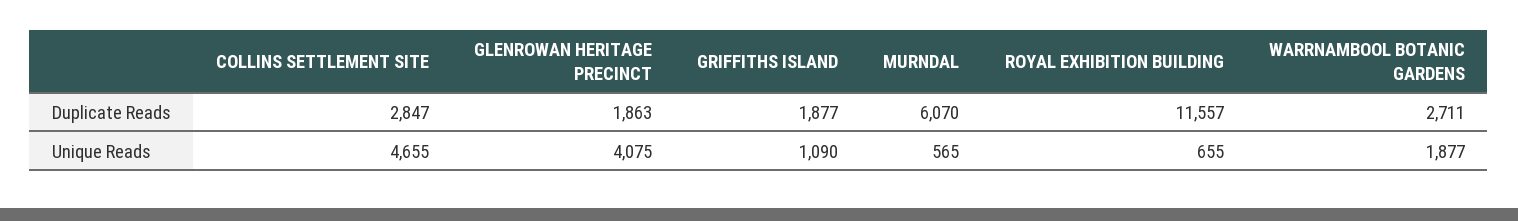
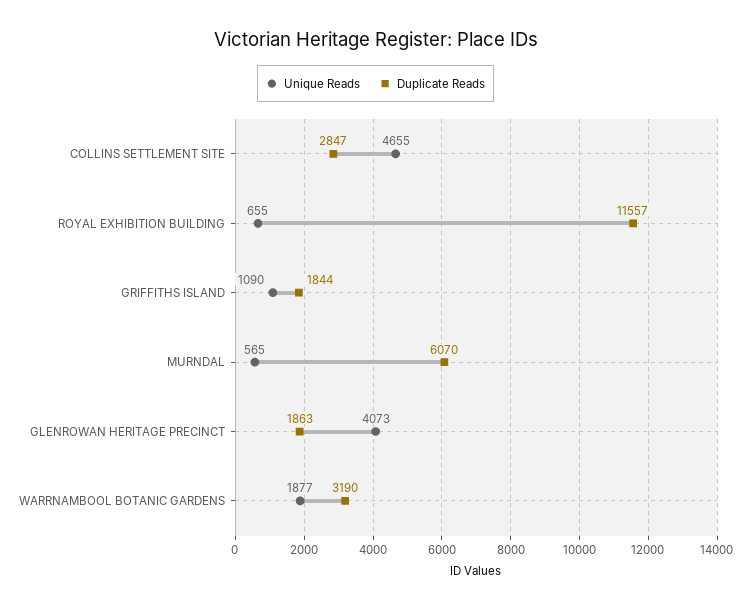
Duplicate Reads, GRIFFITHS ISLAND: 1877 -> 1844
Duplicate Reads, WARRNAMBOOL BOTANIC GARDENS: 2711 -> 3190
Unique Reads, GLENROWAN HERITAGE PRECINCT: 4075 -> 4073

